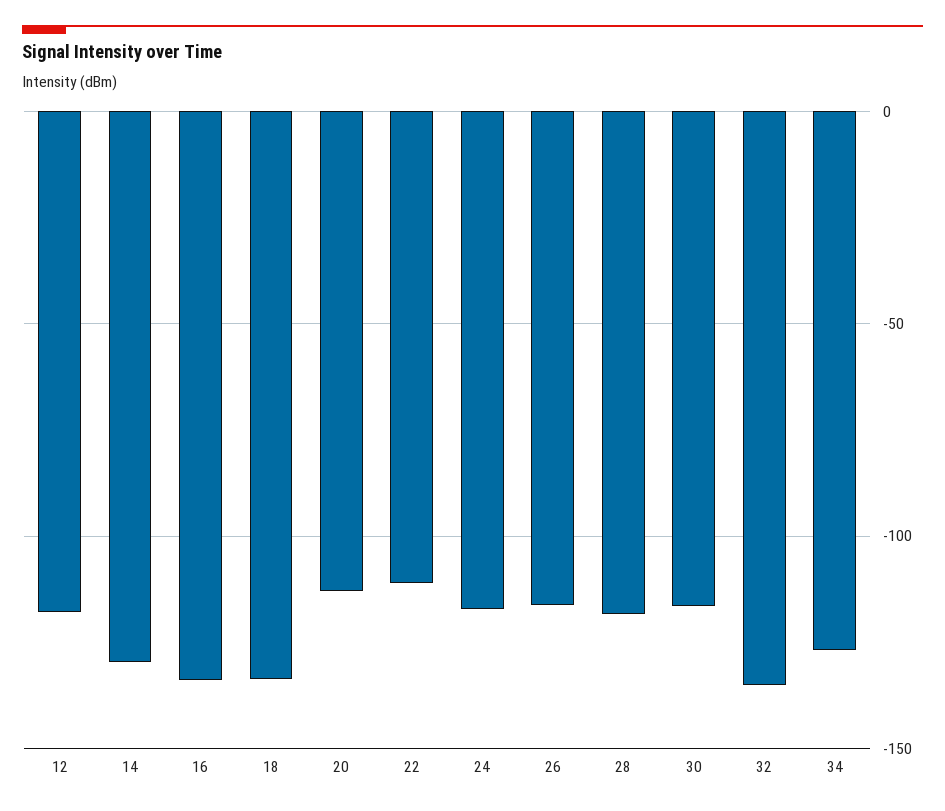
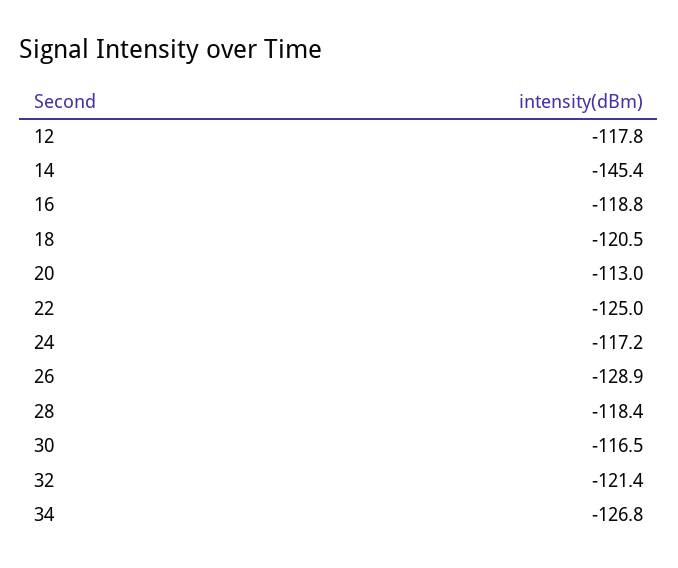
14: -130 -> -145.4
16: -135 -> -118.8
18: -135 -> -120.5
22: -110 -> -125
26: -115 -> -128.9
32: -135 -> -121.4

